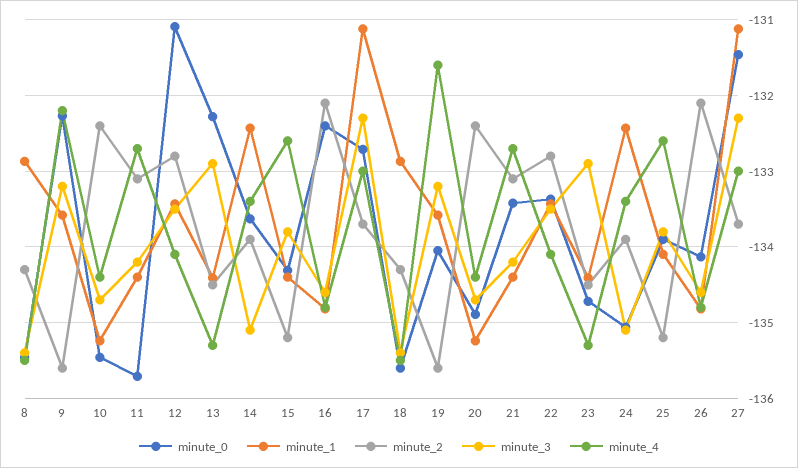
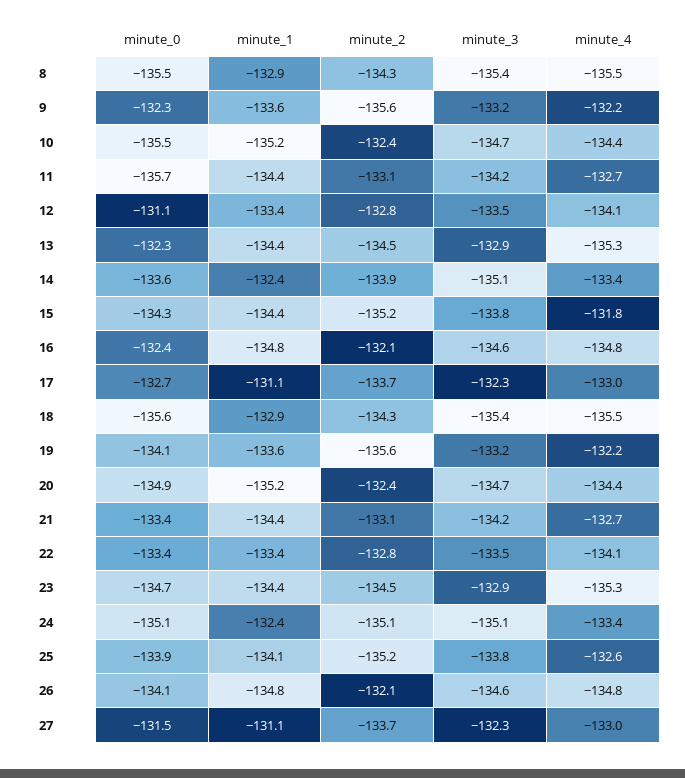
minute_4, 15: -132.6 -> -131.8
minute_4, 19: -131.6 -> -132.2
minute_2, 24: -133.9 -> -135.1

